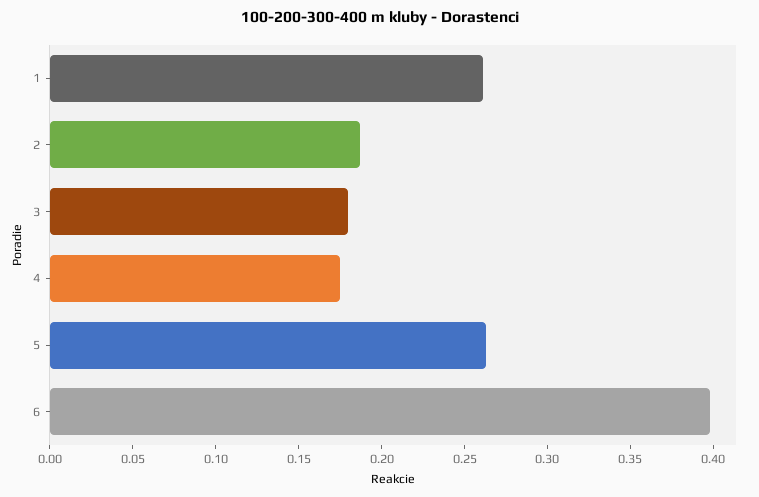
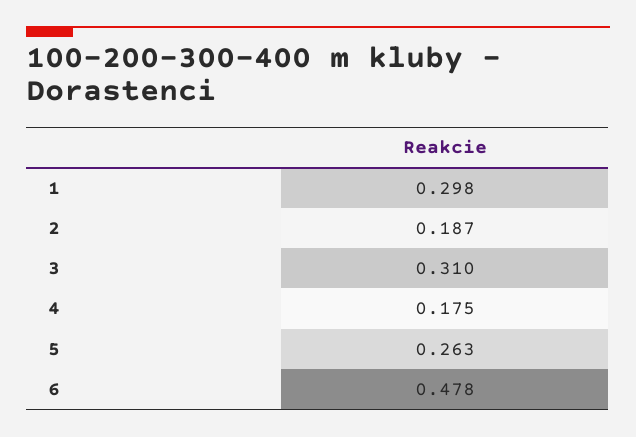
1: 0.26 -> 0.298
3: 0.18 -> 0.31
6: 0.4 -> 0.478

